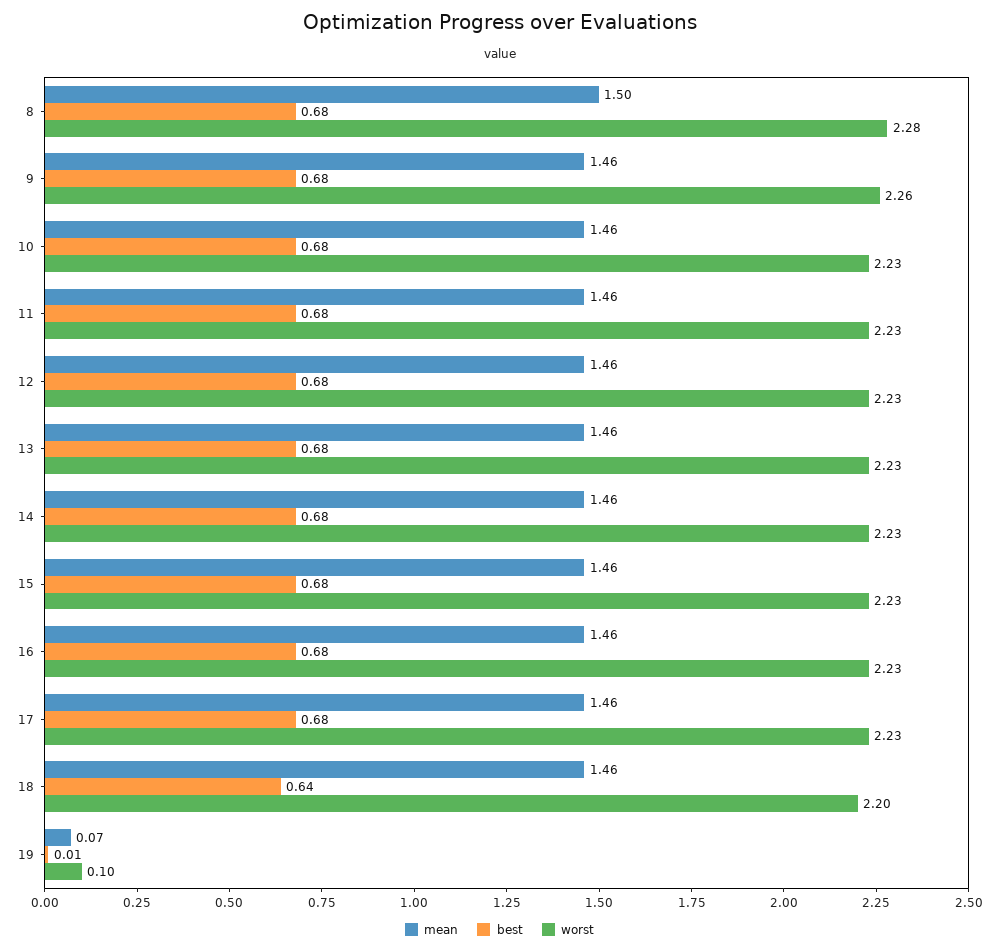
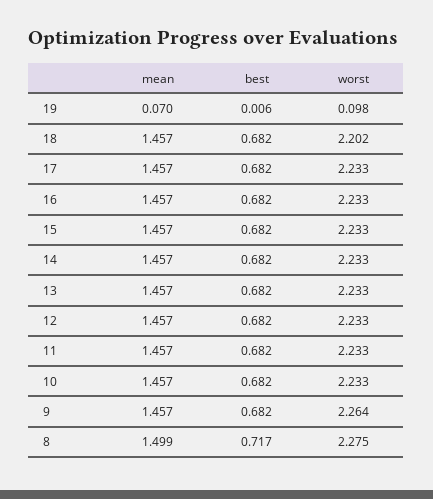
best, 8: 0.68 -> 0.717
best, 18: 0.64 -> 0.682

